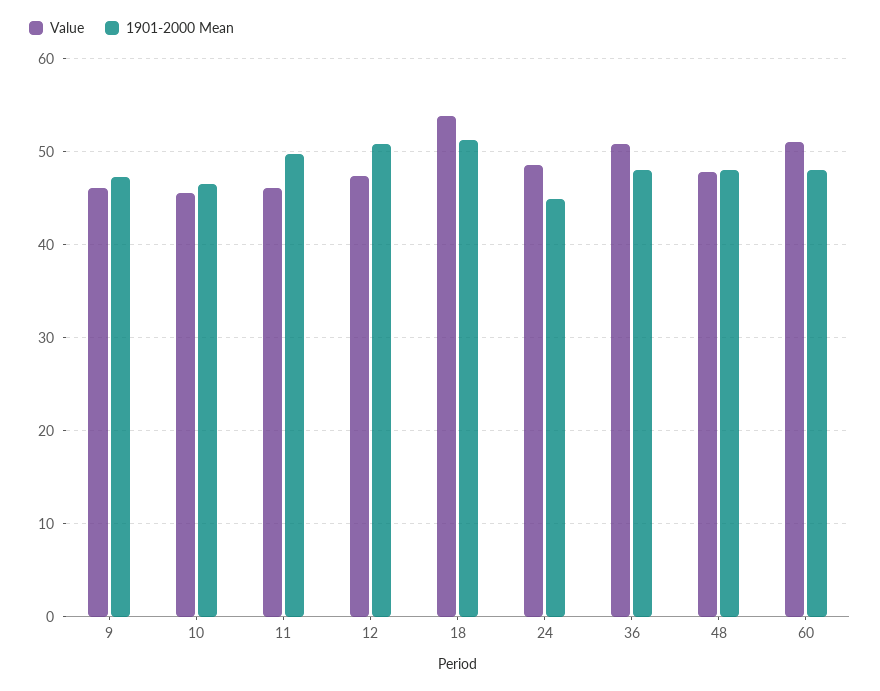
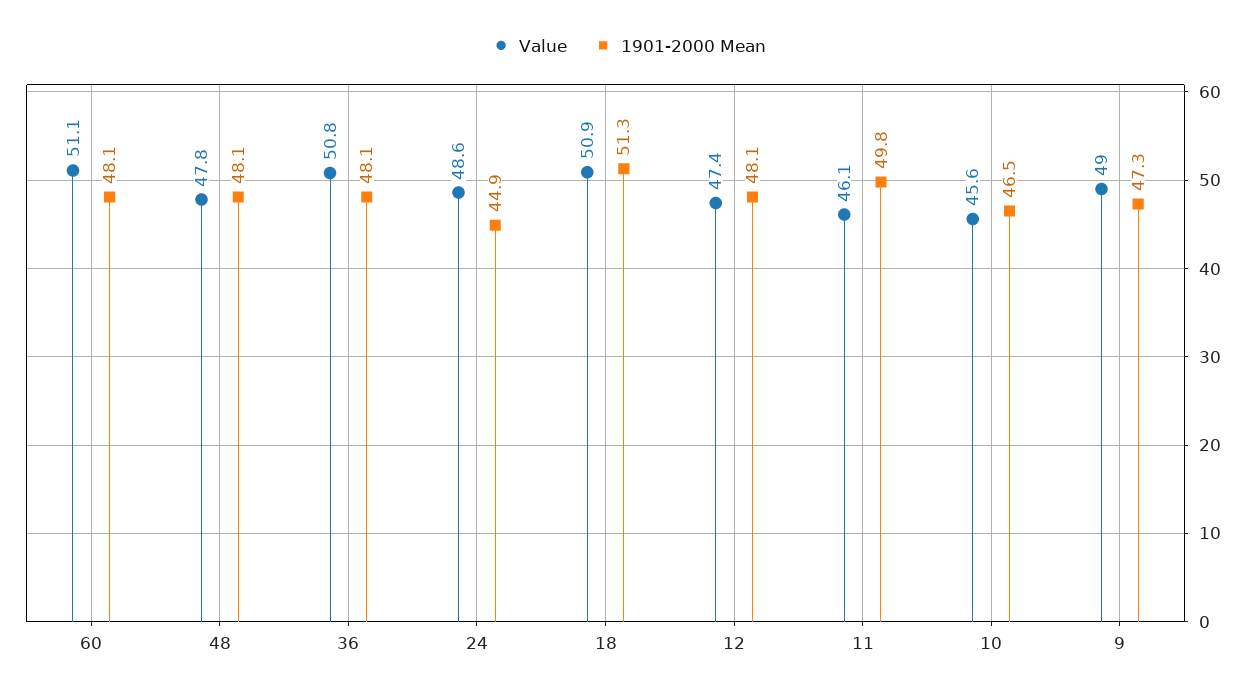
Value, 9: 46 -> 49
1901-2000 Mean, 12: 51 -> 48.1
Value, 18: 54 -> 50.9

